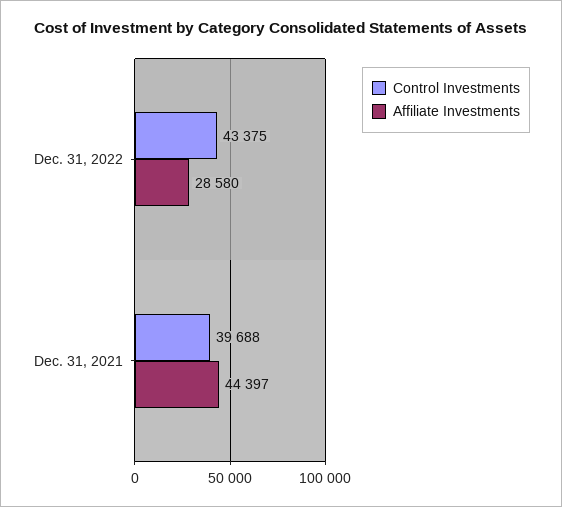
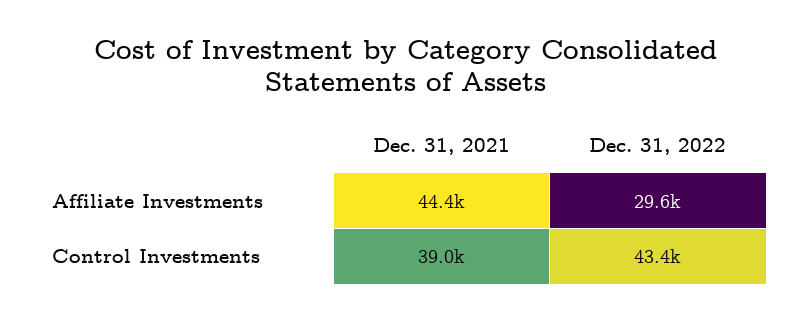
Affiliate Investments, Dec. 31, 2022: 28580 -> 29600
Control Investments, Dec. 31, 2021: 39688 -> 39000

